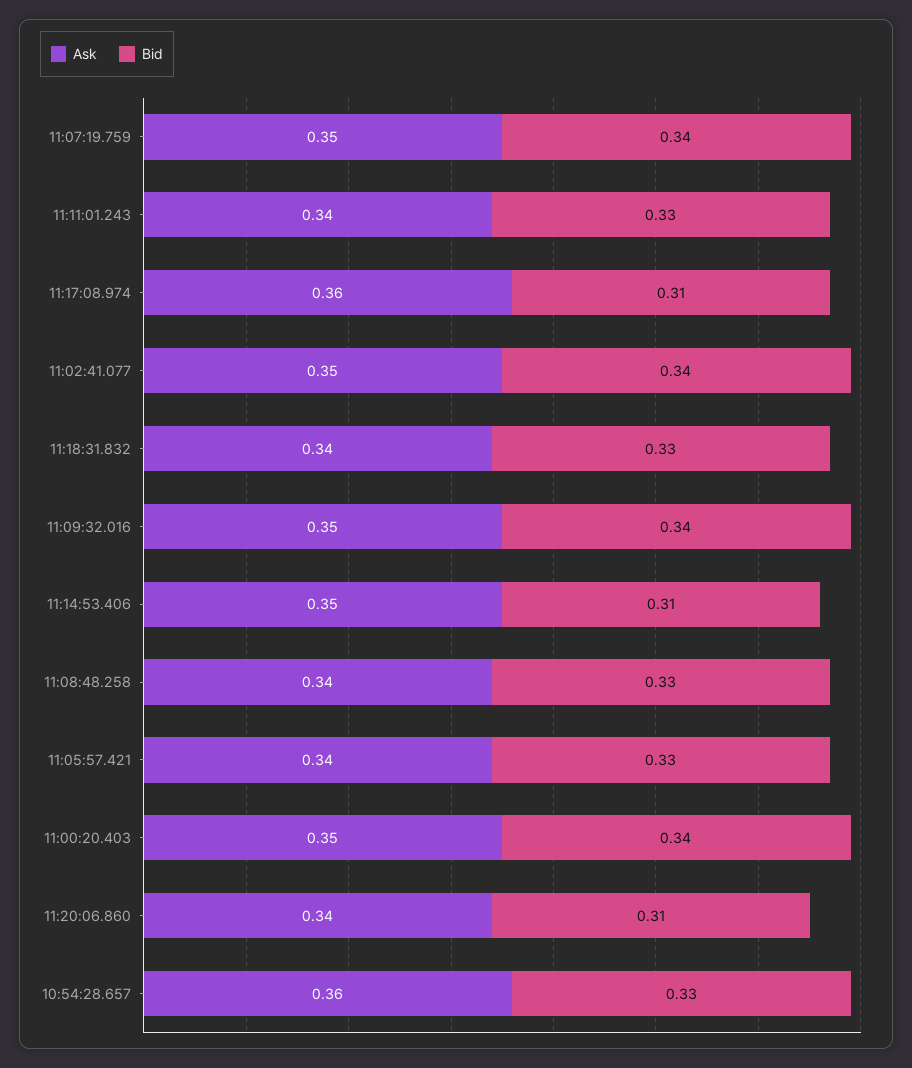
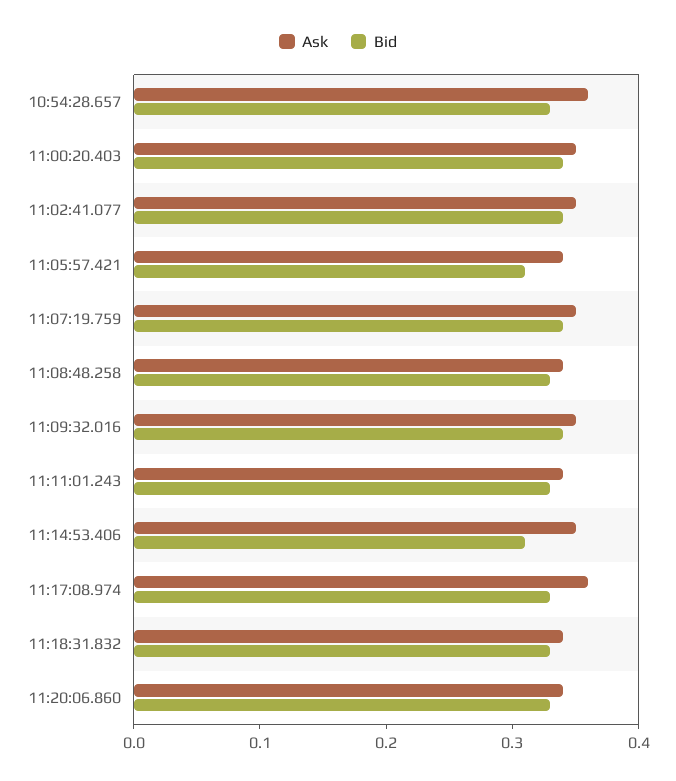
Bid, 11:17:08.974: 0.31 -> 0.33
Bid, 11:05:57.421: 0.33 -> 0.31
Bid, 11:20:06.860: 0.31 -> 0.33

